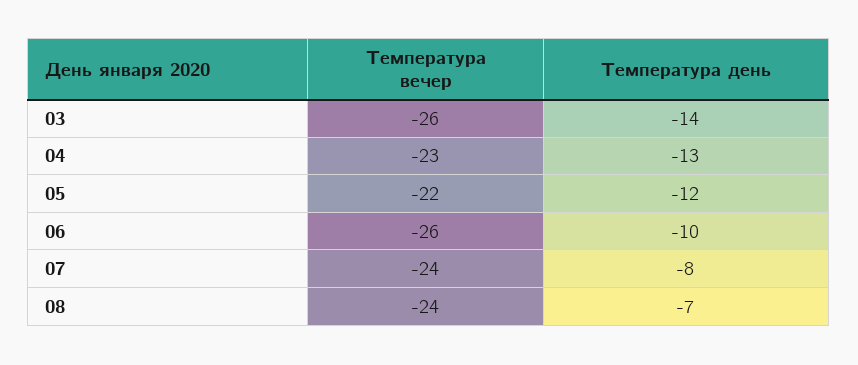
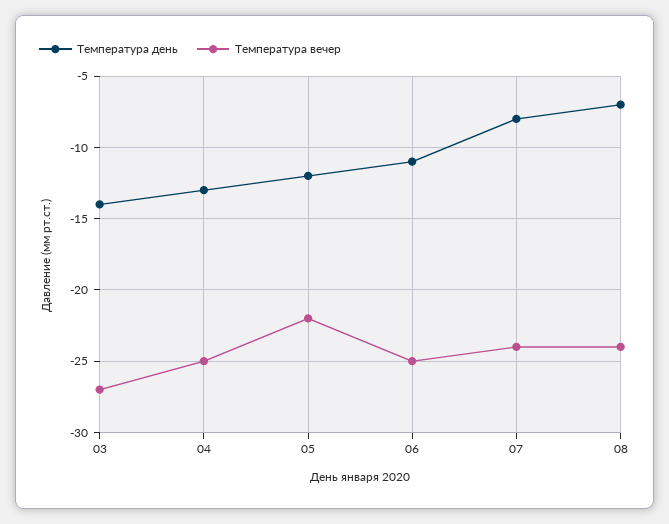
Температура вечер, 03: -26 -> -27
Температура вечер, 04: -23 -> -25
Температура вечер, 06: -26 -> -25
Температура день, 06: -10 -> -11

